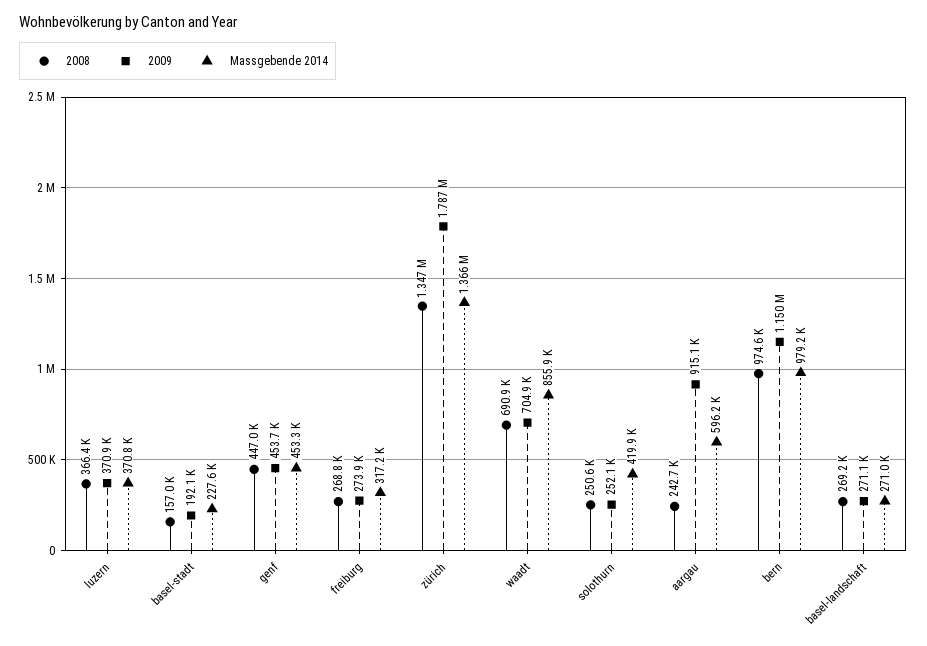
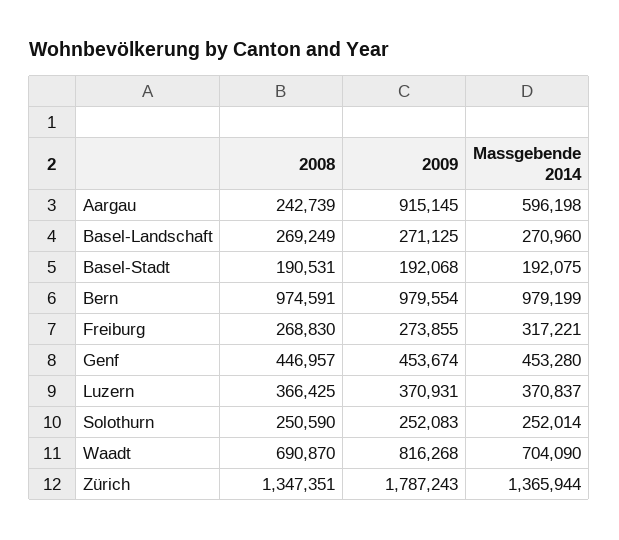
2008, basel-stadt: 157000 -> 190531
Massgebende 2014, basel-stadt: 227600 -> 192075
2009, waadt: 704900 -> 816268
Massgebende 2014, waadt: 855900 -> 704090
Massgebende 2014, solothurn: 419900 -> 252014
2009, bern: 1150000 -> 979554

